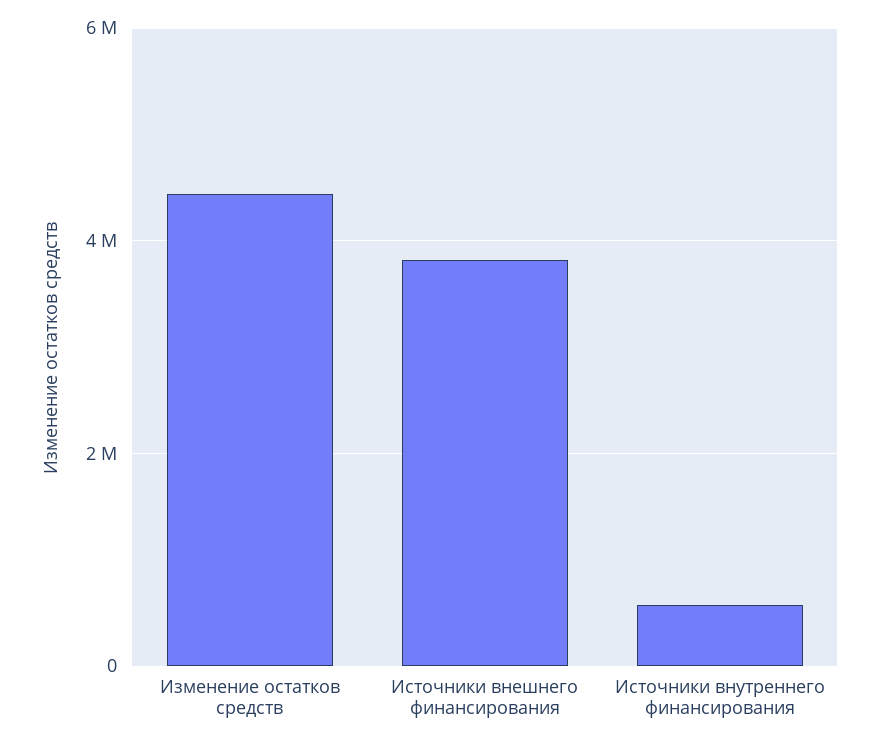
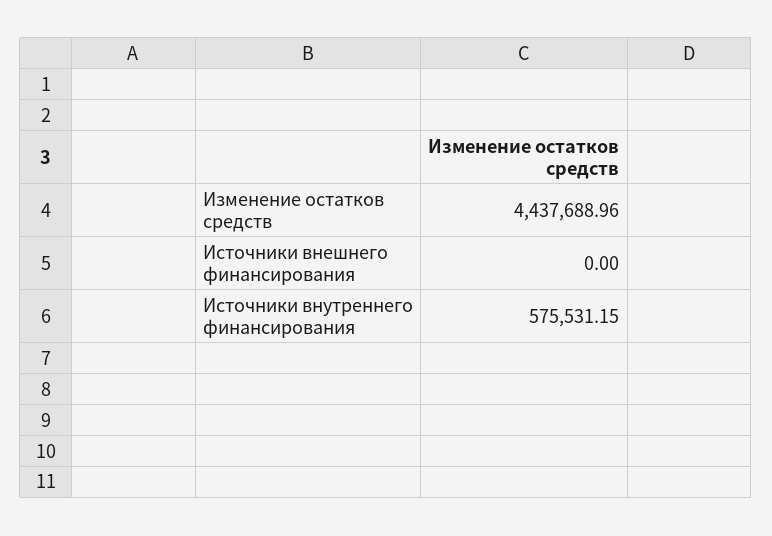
Источники внешнего финансирования: 3800000 -> 0

